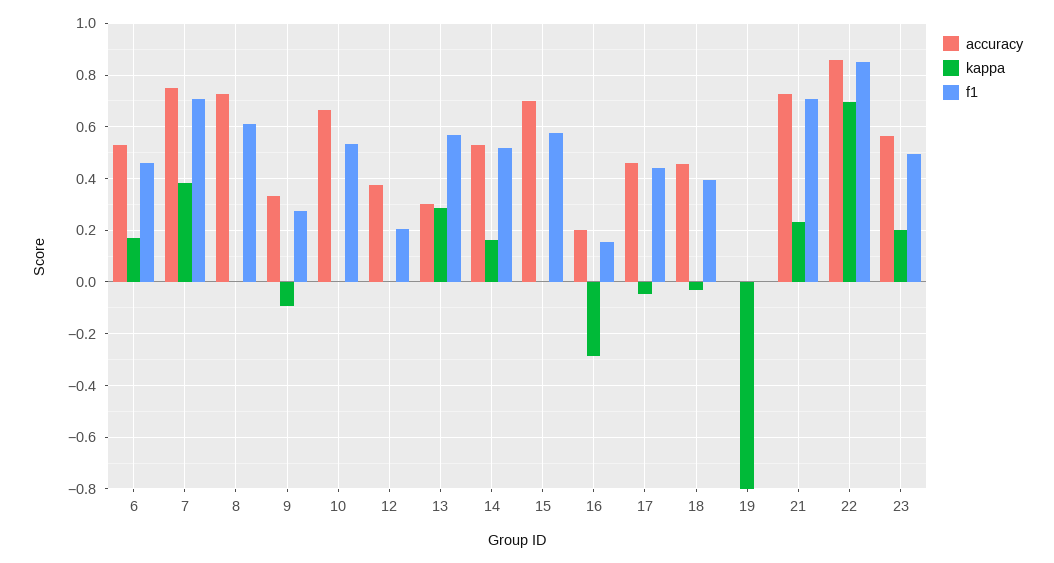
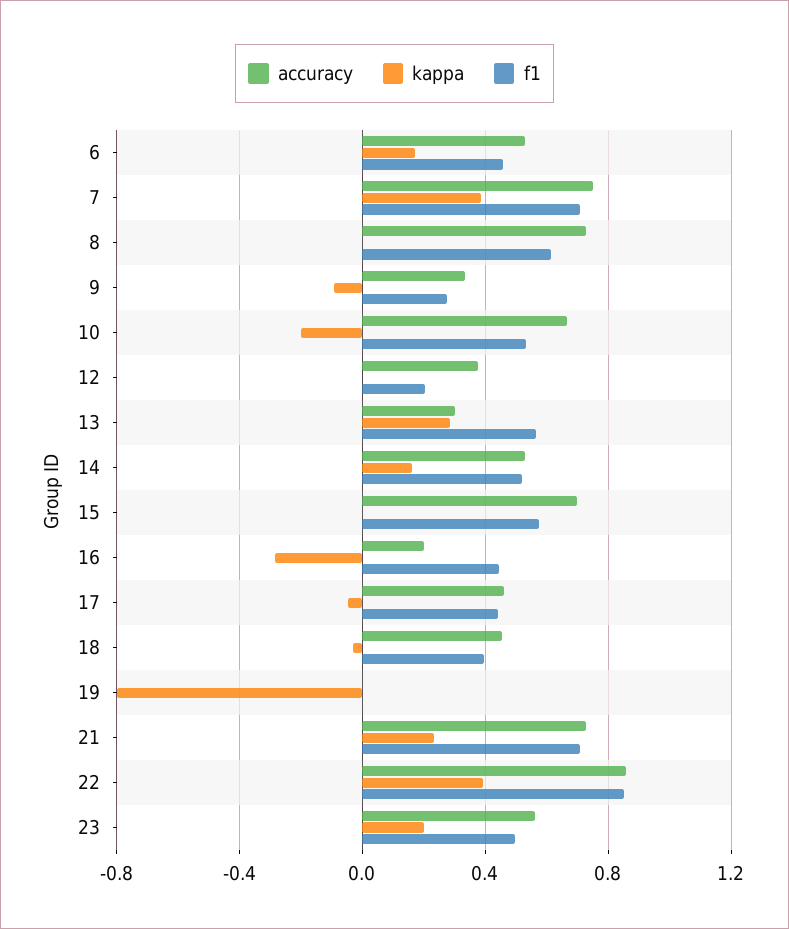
kappa, 10: 0 -> -0.2
f1, 16: 0.15 -> 0.45
kappa, 22: 0.7 -> 0.4

